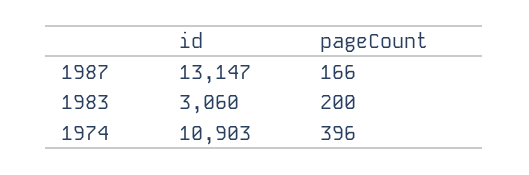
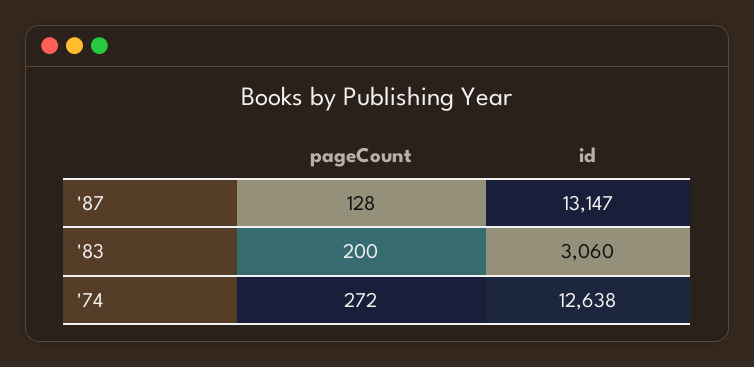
pageCount, 1987: 166 -> 128
id, 1974: 10903 -> 12638
pageCount, 1974: 396 -> 272

